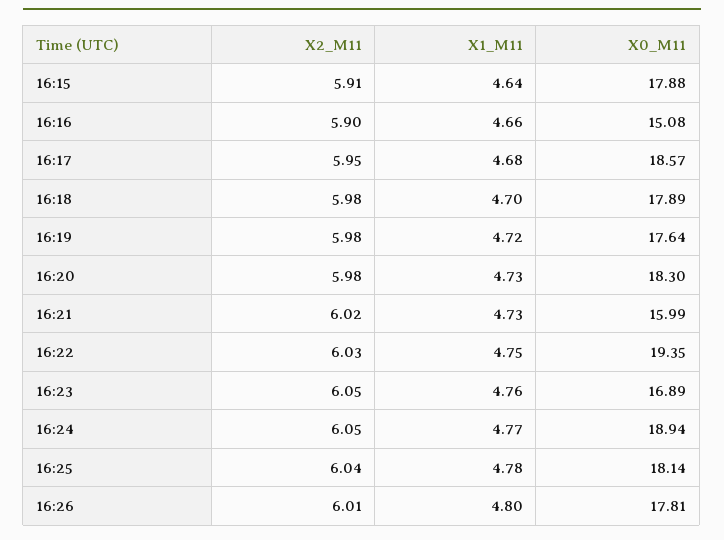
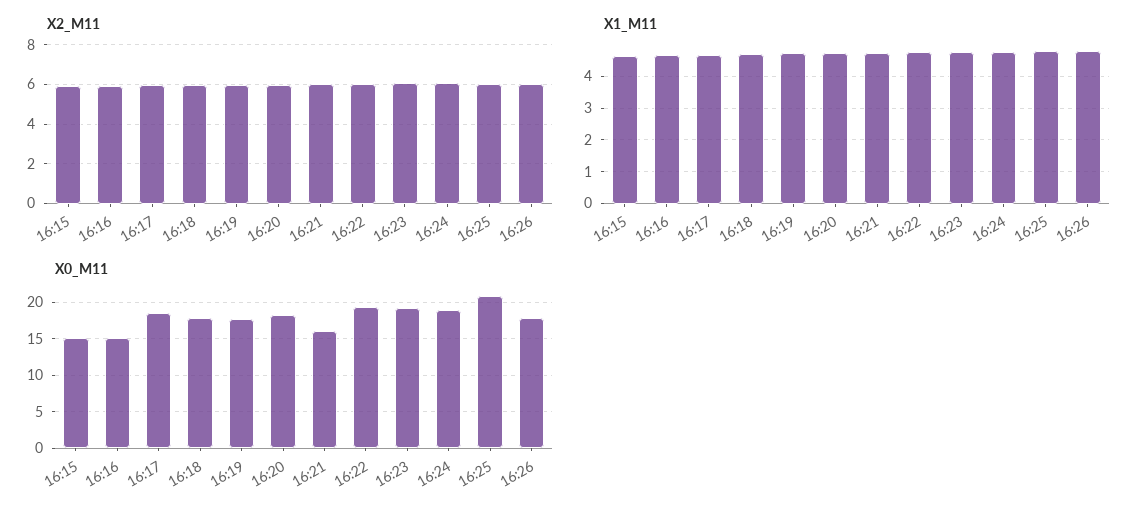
X0_M11, 16:15: 17.88 -> 15
X0_M11, 16:23: 16.89 -> 19
X0_M11, 16:25: 18.14 -> 21

